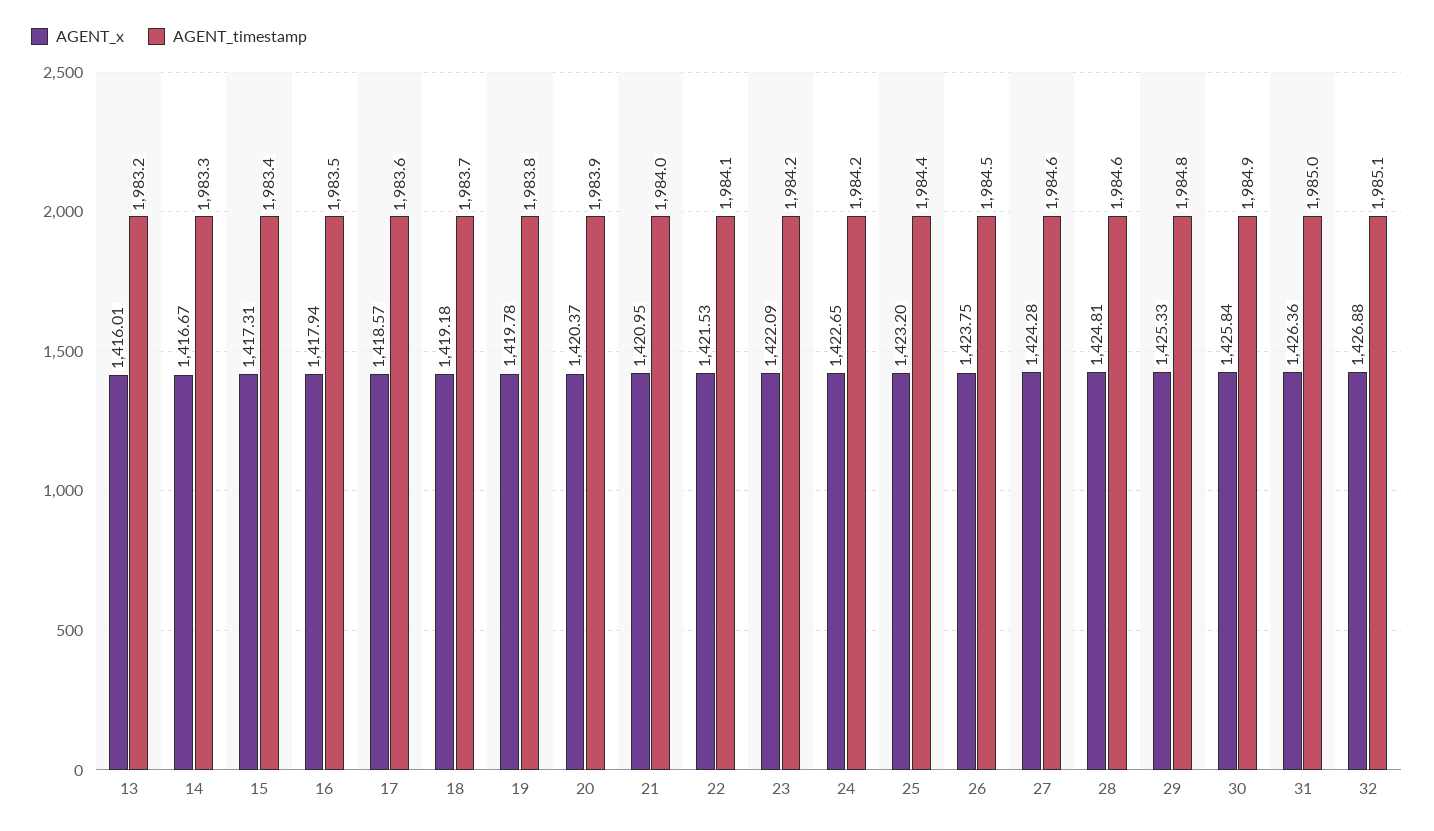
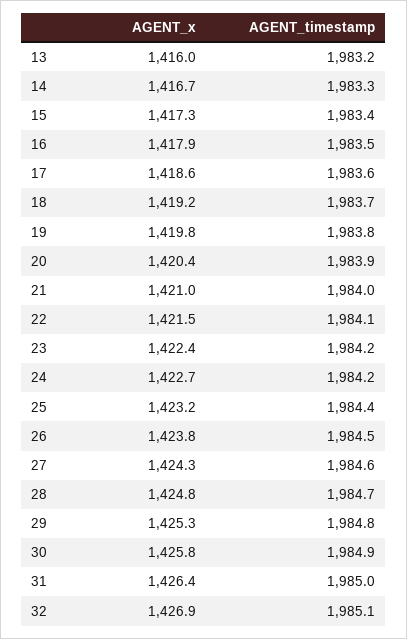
AGENT_x, 23: 1422.09 -> 1422.4
AGENT_timestamp, 28: 1984.6 -> 1984.7

